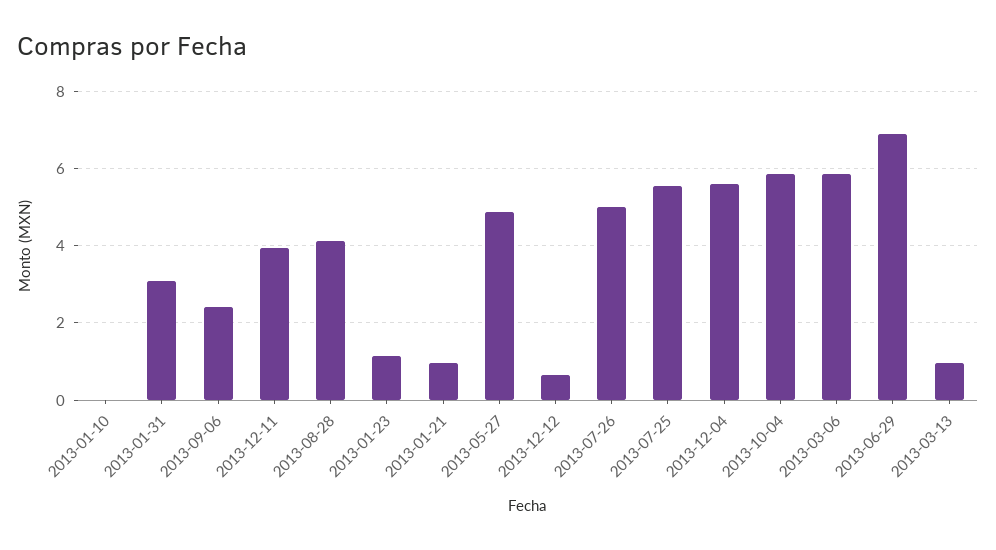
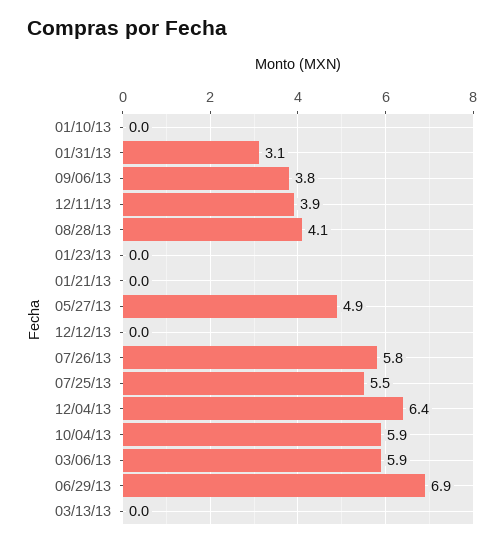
2013-09-06: 2.4 -> 3.8
2013-01-23: 1.2 -> 0
2013-01-21: 1 -> 0
2013-12-12: 0.6 -> 0
2013-07-26: 5 -> 5.8
2013-12-04: 5.6 -> 6.4
2013-03-13: 1 -> 0

